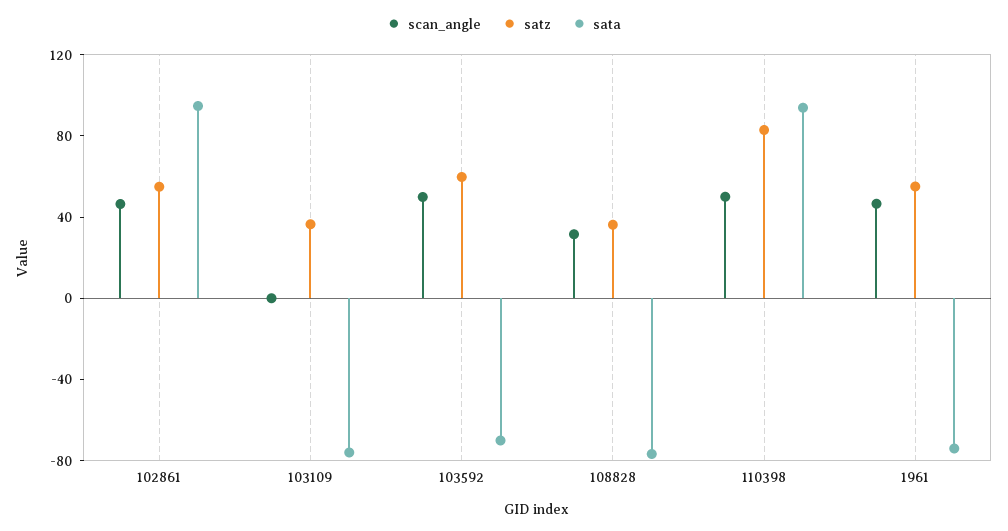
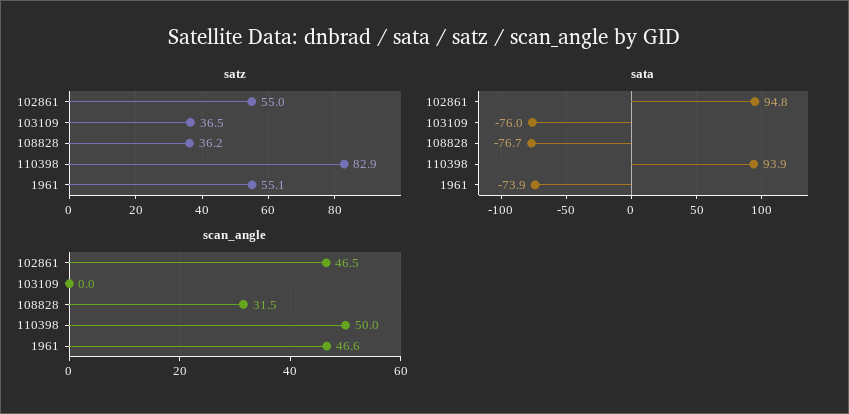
scan_angle, 103592: 50 -> none
satz, 103592: 60 -> none
sata, 103592: -70 -> none

